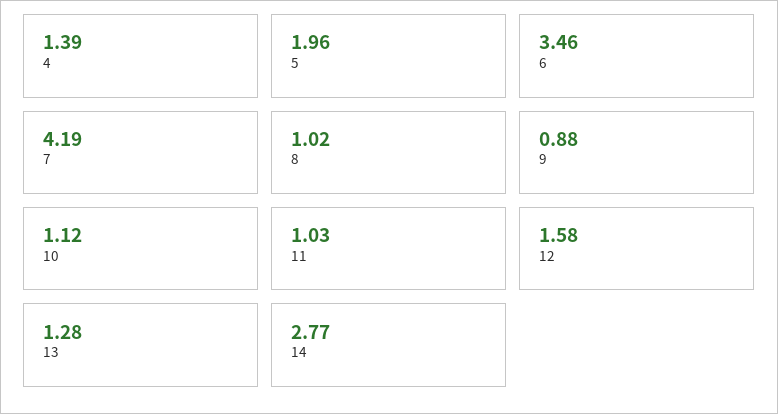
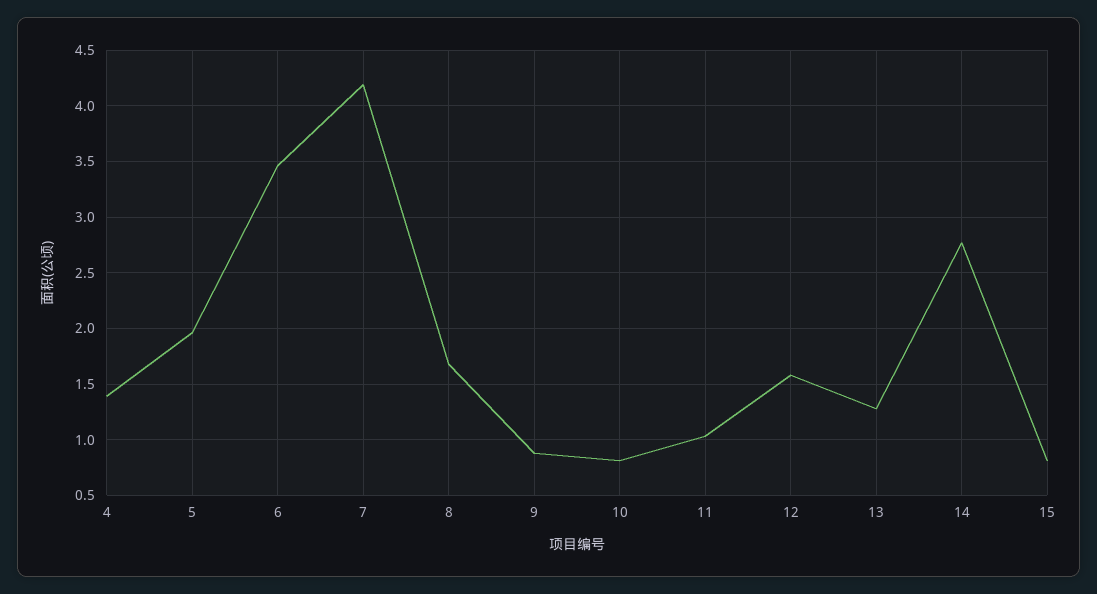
8: 1.02 -> 1.7
10: 1.12 -> 0.8
15: none -> 0.8

